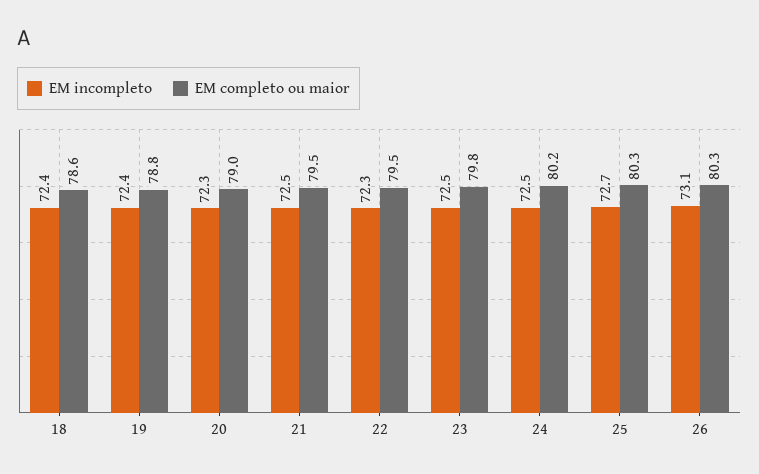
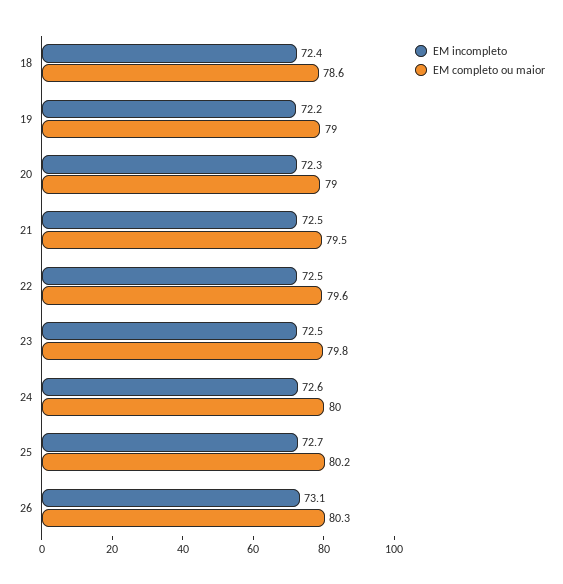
EM incompleto, 19: 72.4 -> 72.2
EM completo ou maior, 19: 78.8 -> 79
EM incompleto, 22: 72.3 -> 72.5
EM completo ou maior, 22: 79.5 -> 79.6
EM incompleto, 24: 72.5 -> 72.6
EM completo ou maior, 24: 80.2 -> 80
EM completo ou maior, 25: 80.3 -> 80.2

